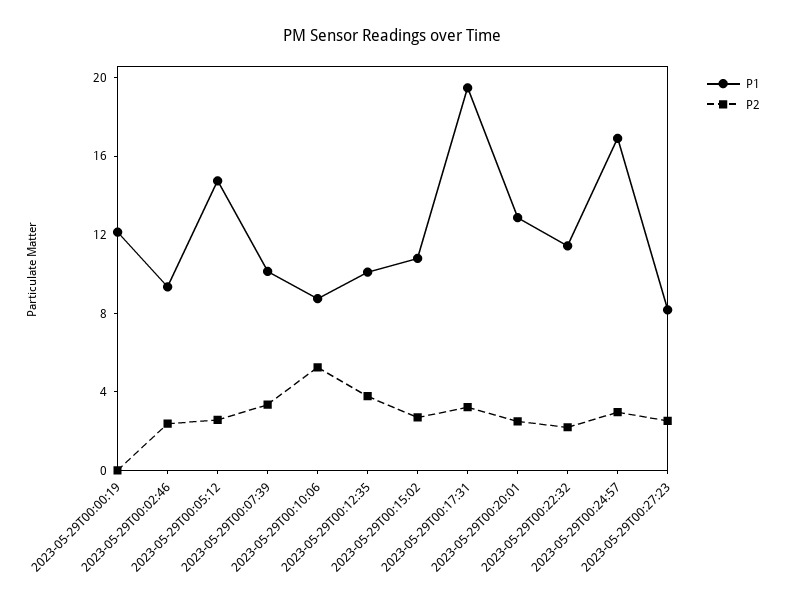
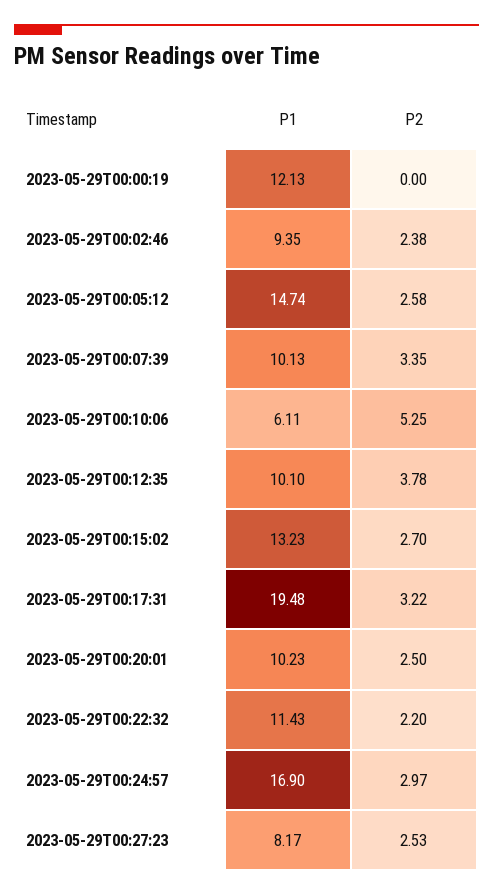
P1, 2023-05-29T00:10:06: 9 -> 6.11
P1, 2023-05-29T00:15:02: 11 -> 13.23
P1, 2023-05-29T00:20:01: 13 -> 10.23

